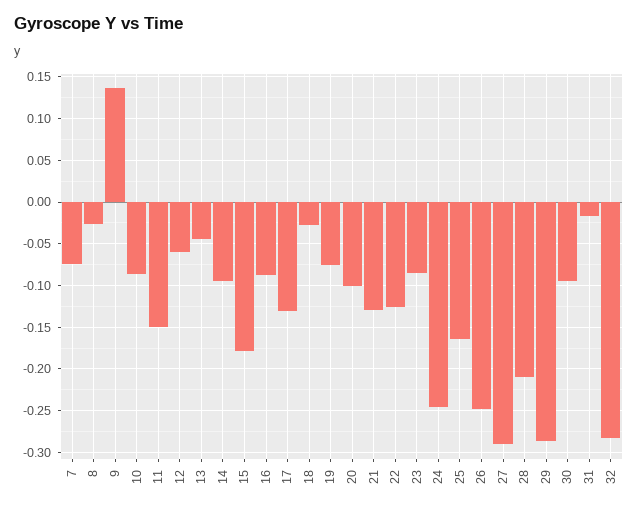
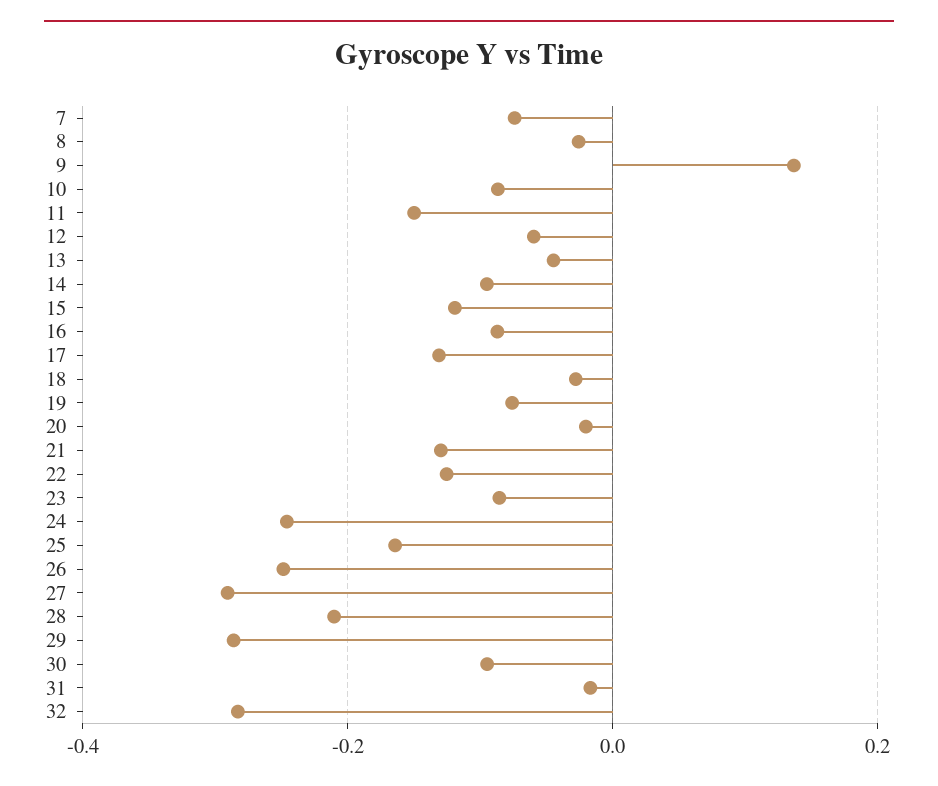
15: -0.18 -> -0.12
20: -0.1 -> -0.02

